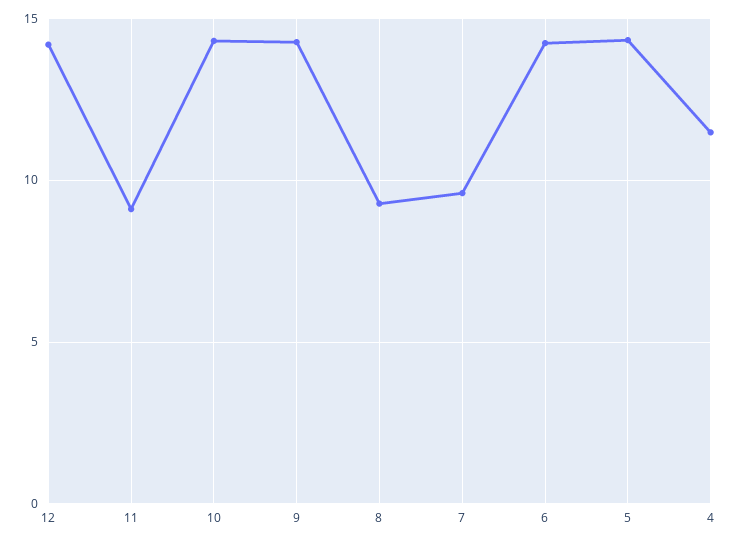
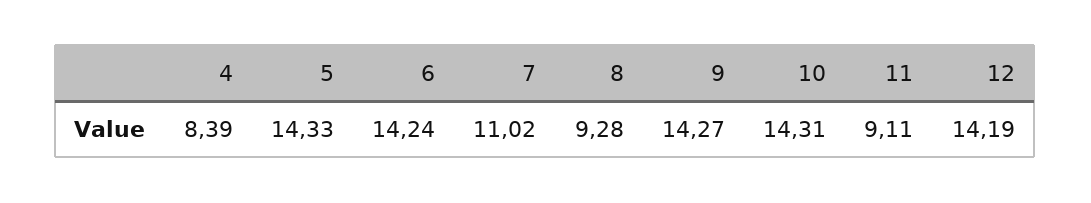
7: 9.5 -> 11.02
4: 11.5 -> 8.39

